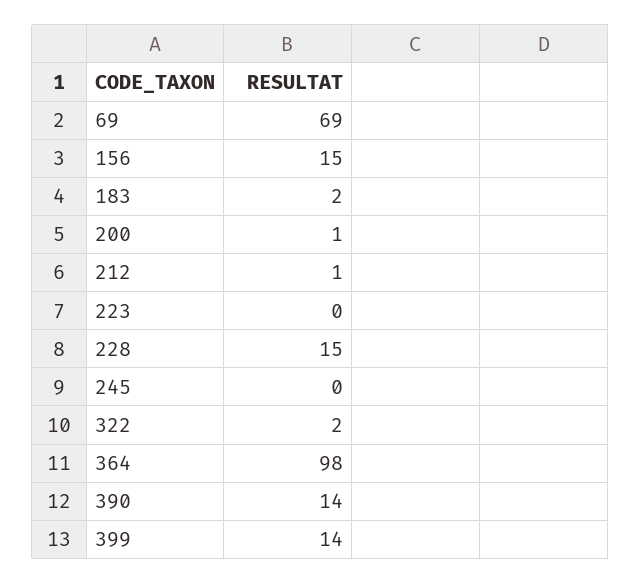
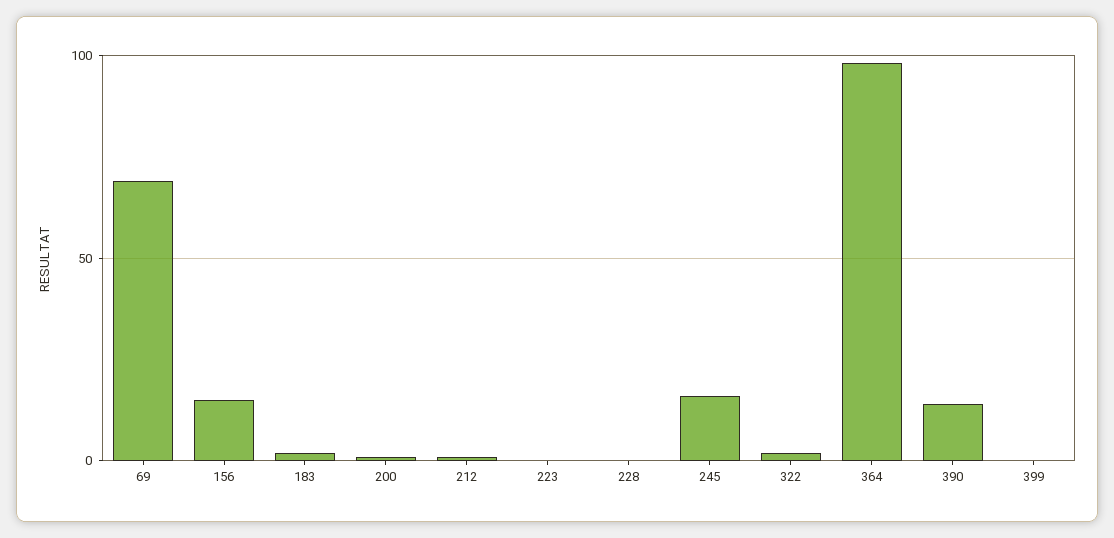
228: 15 -> 0
245: 0 -> 15
399: 14 -> 0

